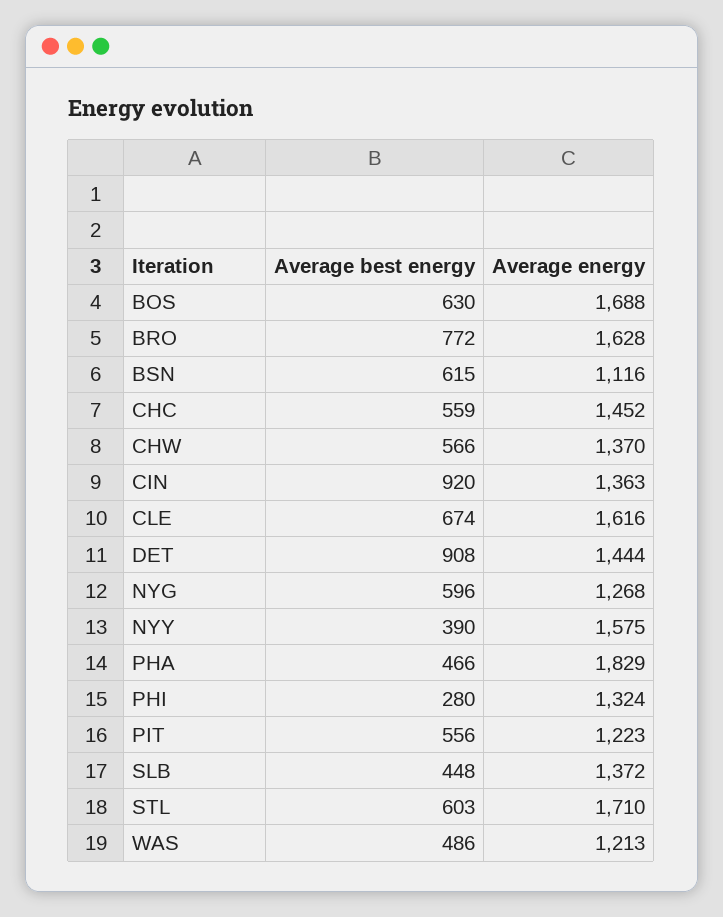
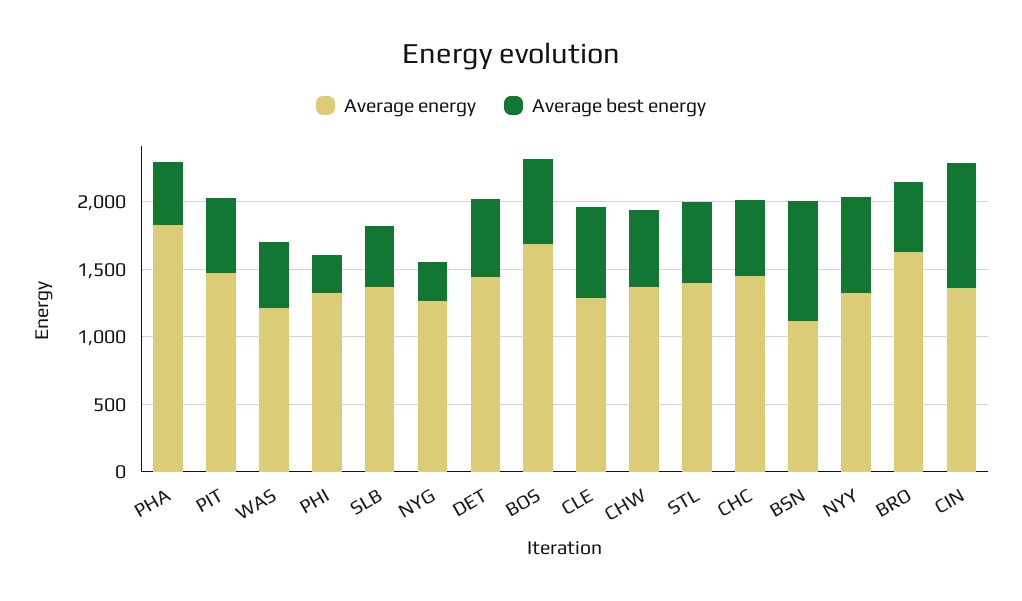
Average best energy, BRO: 772 -> 500
Average best energy, BSN: 615 -> 900
Average energy, CLE: 1616 -> 1300
Average best energy, DET: 908 -> 600
Average best energy, NYG: 596 -> 300
Average best energy, NYY: 390 -> 700
Average energy, NYY: 1575 -> 1300
Average energy, PIT: 1223 -> 1500
Average energy, STL: 1710 -> 1400

